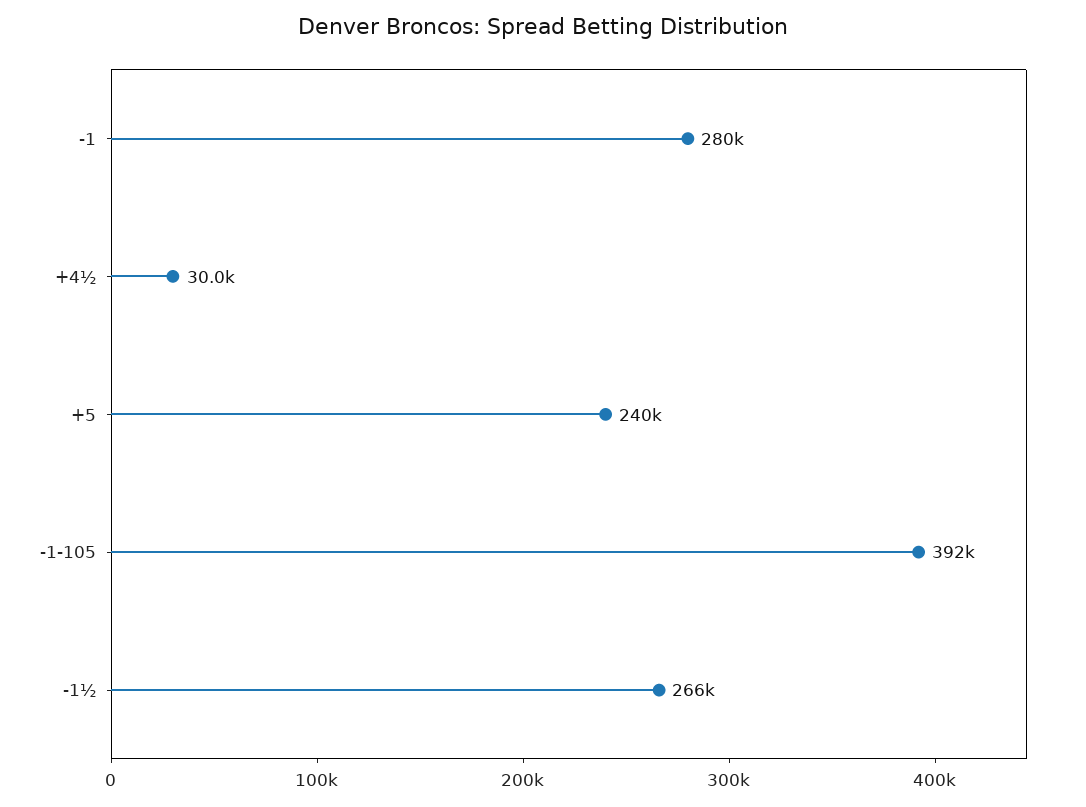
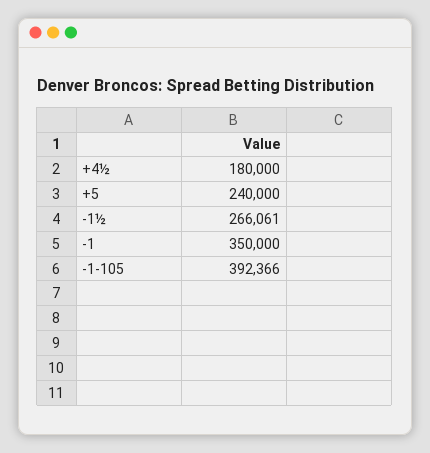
-1: 280000 -> 350000
+4½: 30000 -> 180000

